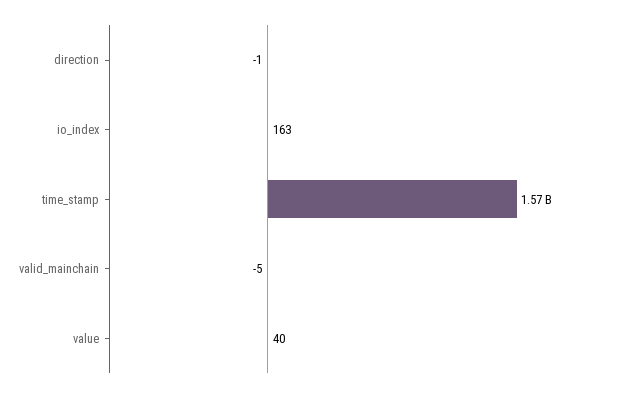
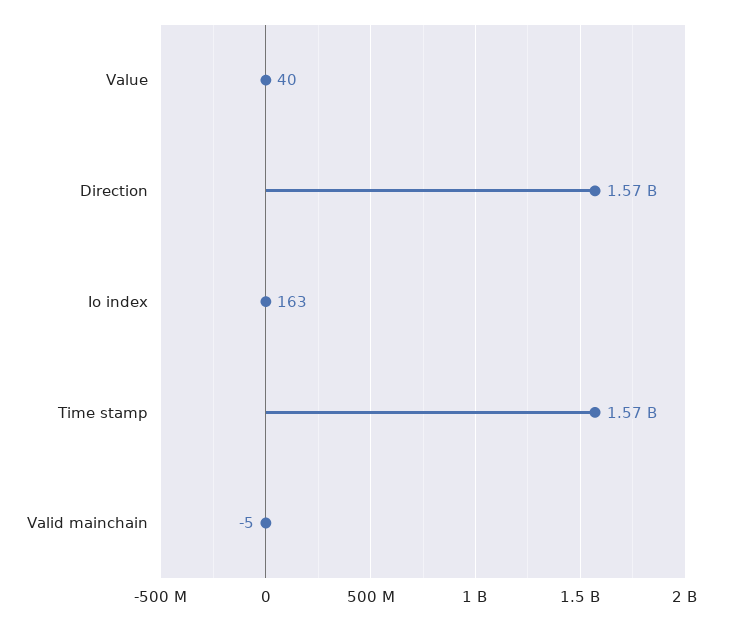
direction: -1 -> 1570000000

